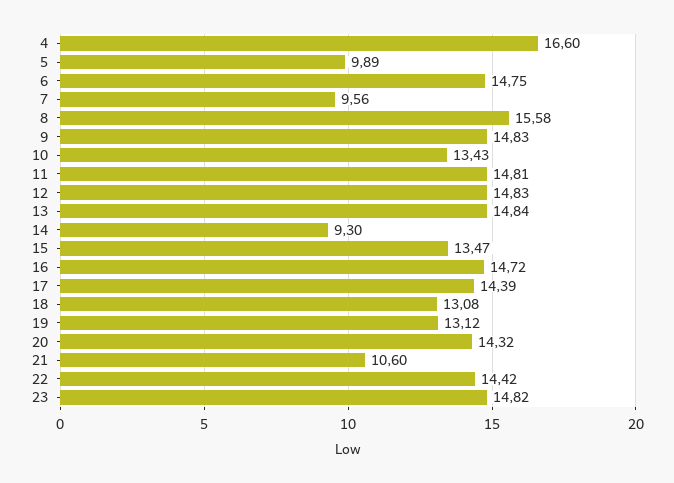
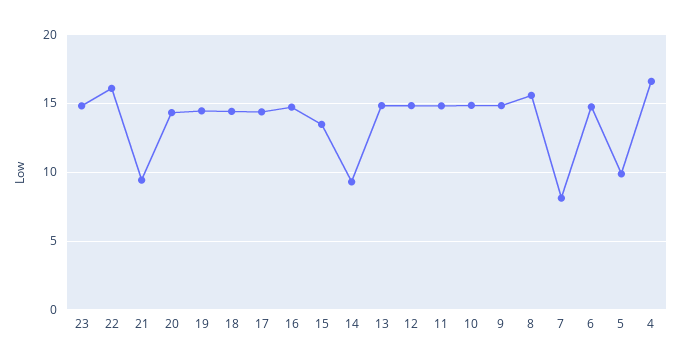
7: 9.56 -> 8
10: 13.43 -> 15
18: 13.08 -> 14.5
19: 13.12 -> 14.5
21: 10.6 -> 9.5
22: 14.42 -> 16

